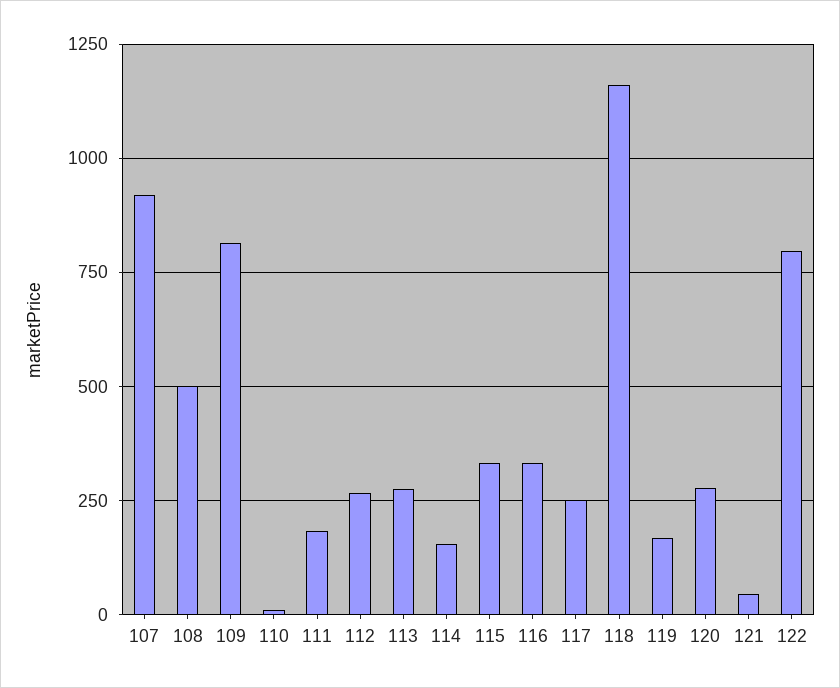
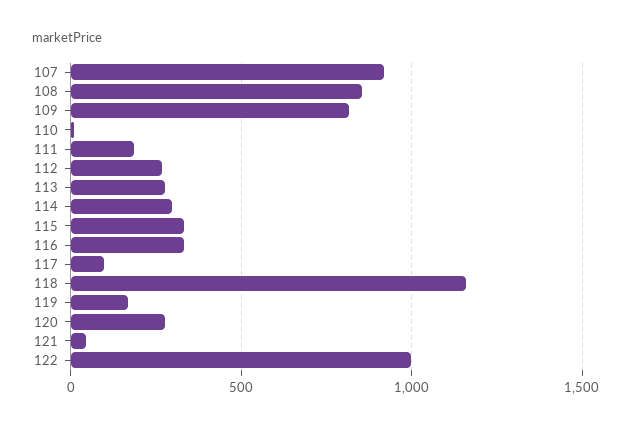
108: 500 -> 850
114: 150 -> 300
117: 250 -> 100
122: 800 -> 1000

